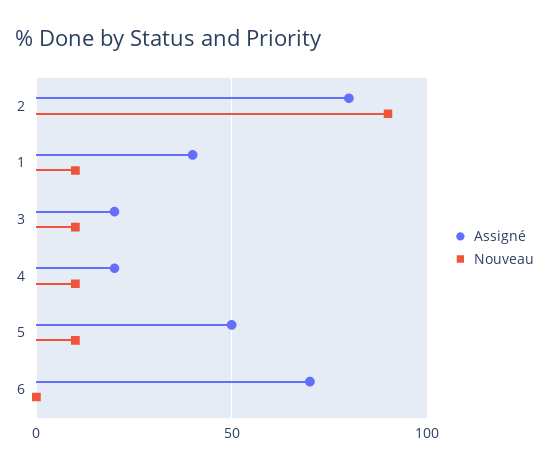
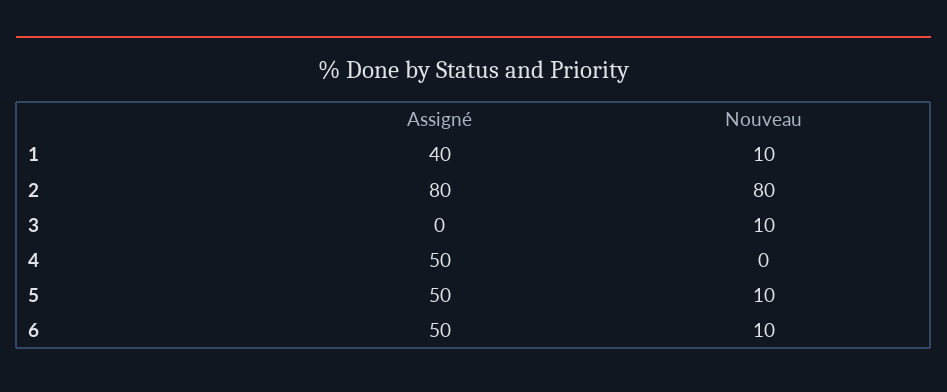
Nouveau, 2: 90 -> 80
Assigné, 3: 20 -> 0
Assigné, 4: 20 -> 50
Nouveau, 4: 10 -> 0
Assigné, 6: 70 -> 50
Nouveau, 6: 0 -> 10

